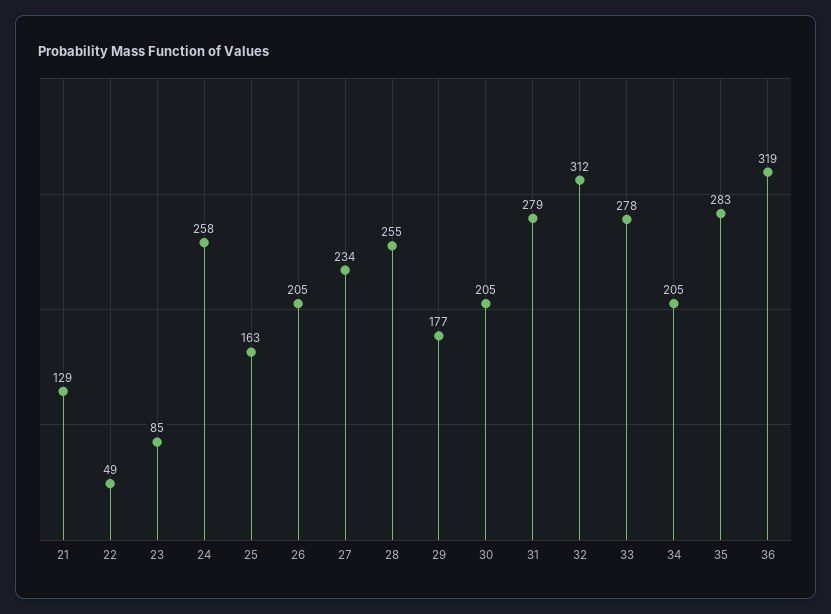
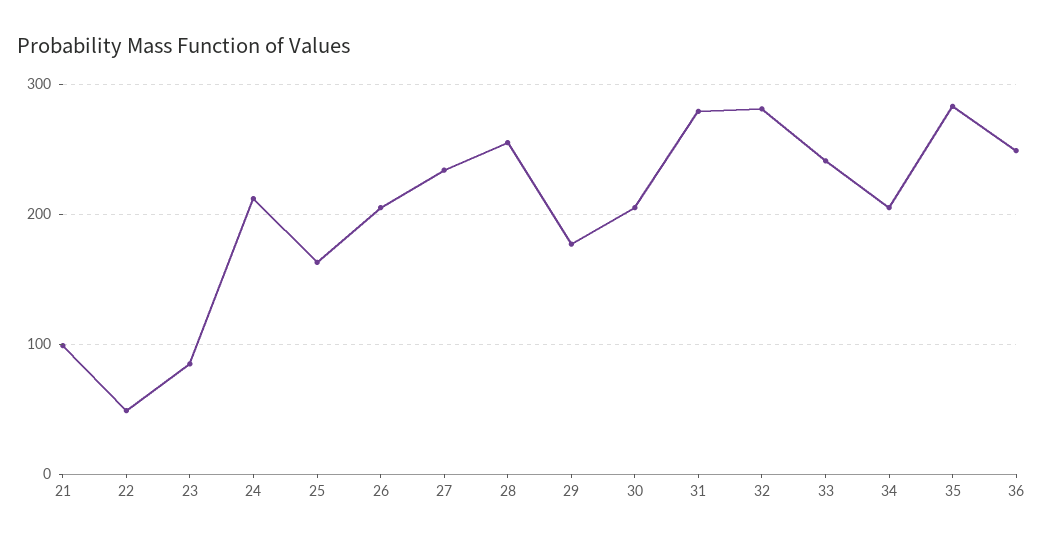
21: 129 -> 100
24: 258 -> 210
32: 312 -> 280
33: 278 -> 240
36: 319 -> 250

